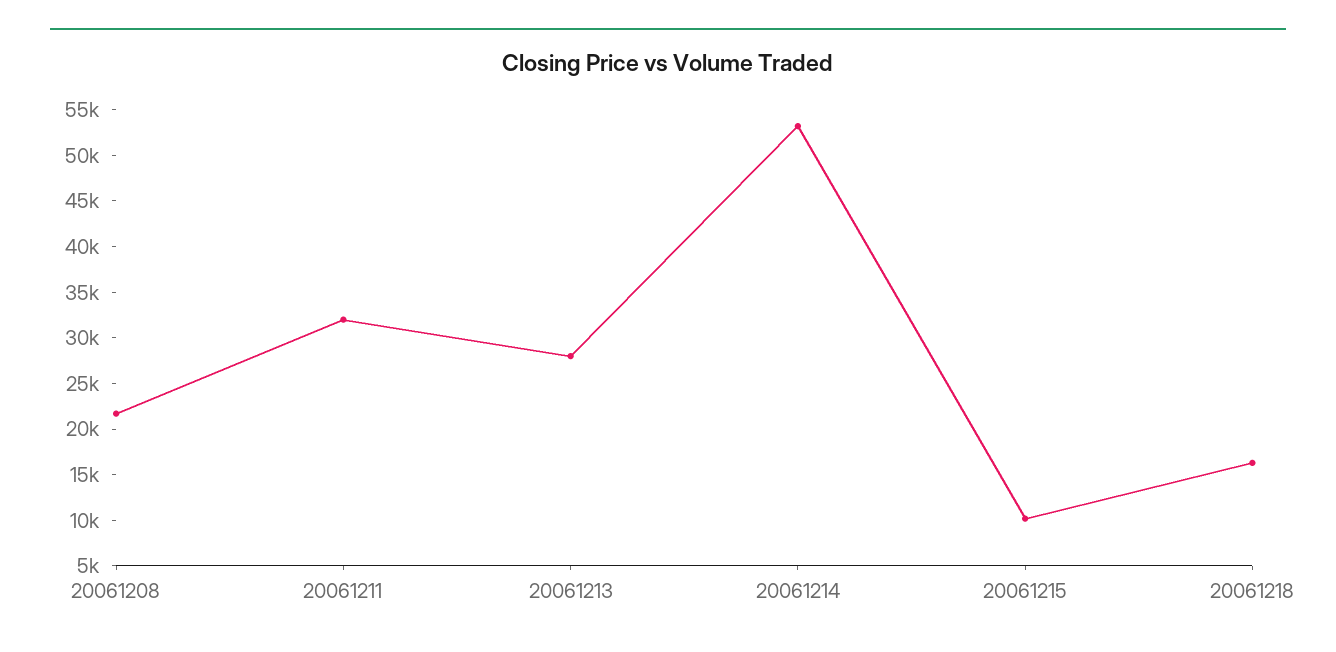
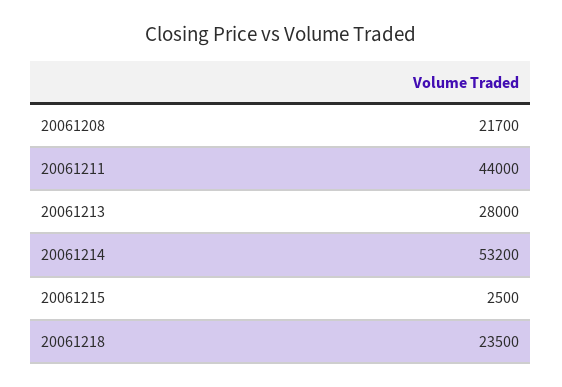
20061211: 32000 -> 44000
20061215: 10000 -> 2500
20061218: 16000 -> 23500

